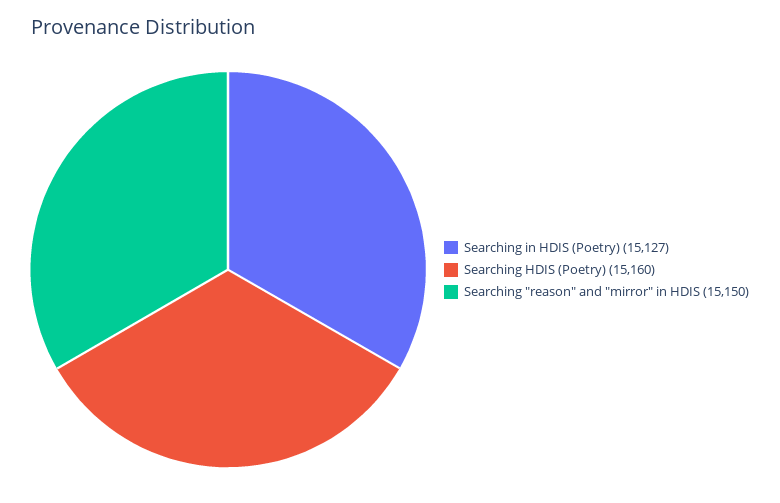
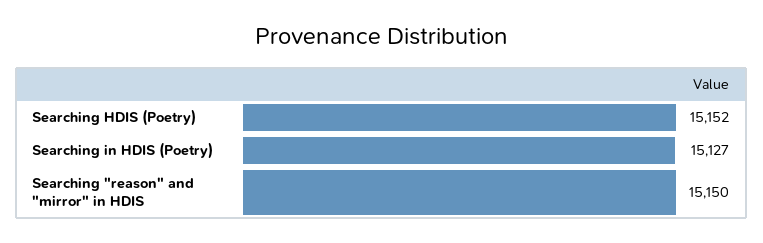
Searching HDIS (Poetry): 15160 -> 15152

